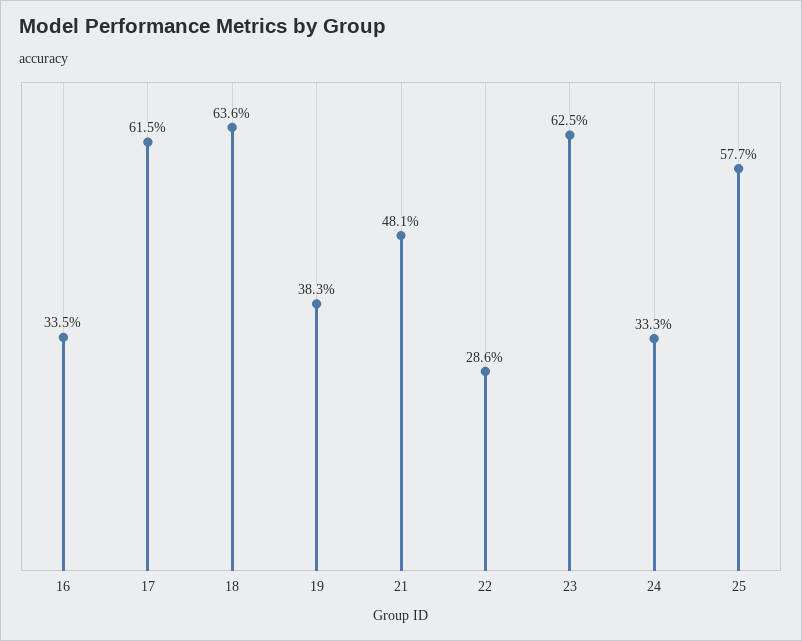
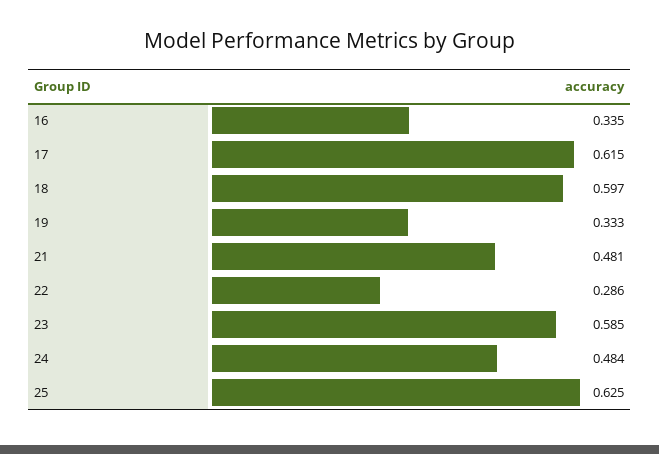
18: 0.636 -> 0.597
19: 0.383 -> 0.333
23: 0.625 -> 0.585
24: 0.333 -> 0.484
25: 0.577 -> 0.625

